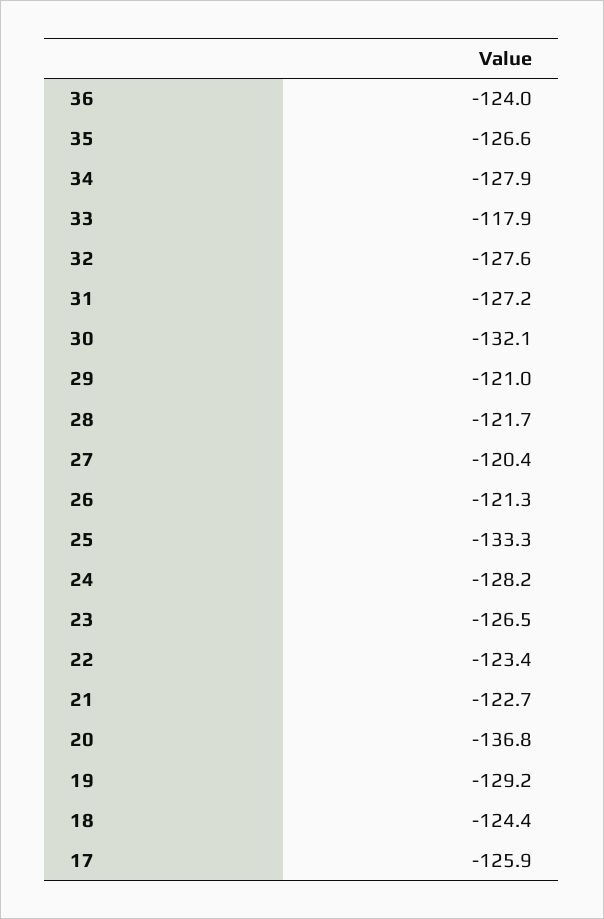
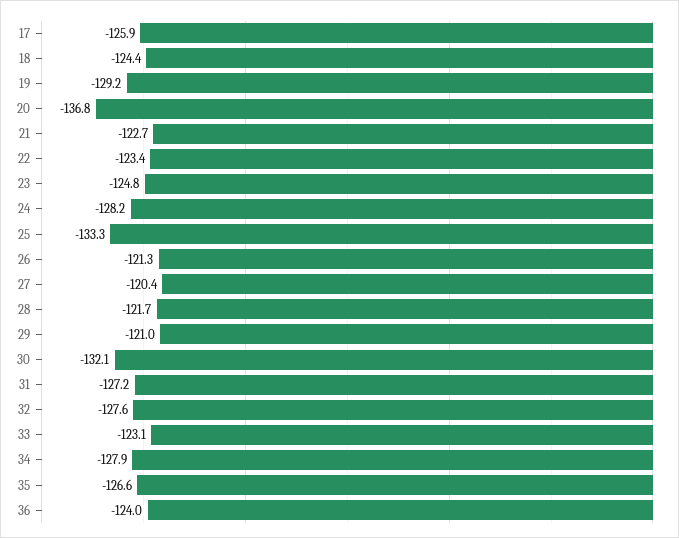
33: -117.9 -> -123.1
23: -126.5 -> -124.8

